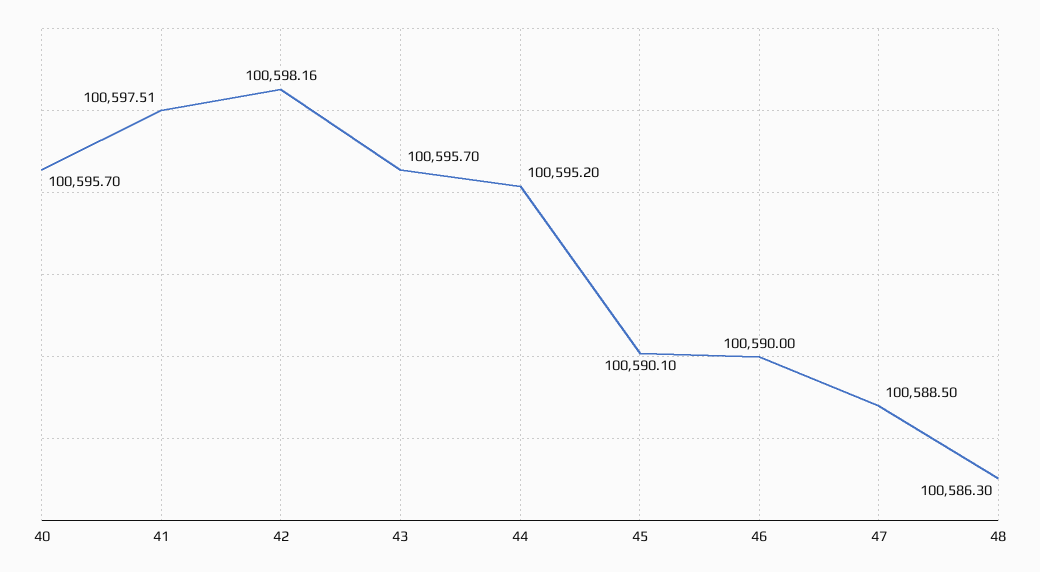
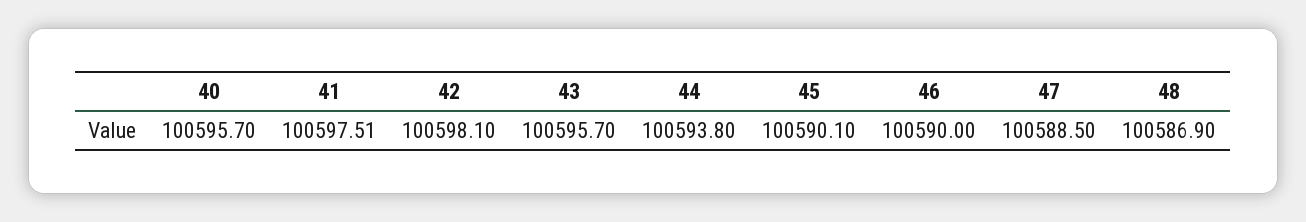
42: 100598.16 -> 100598.1
44: 100595.2 -> 100593.8
48: 100586.3 -> 100586.9

